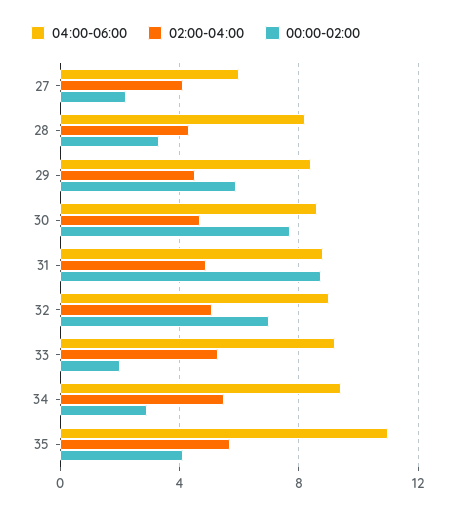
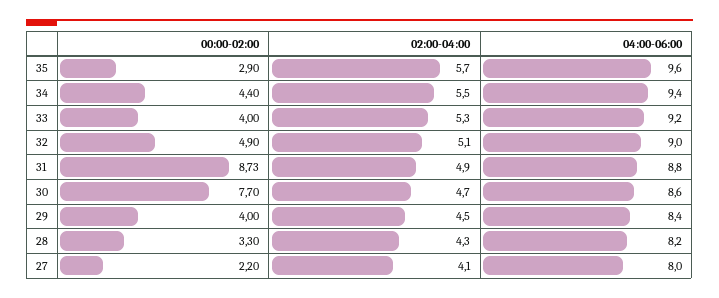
04:00-06:00, 27: 6 -> 8
00:00-02:00, 29: 6 -> 4
00:00-02:00, 32: 7 -> 4.9
00:00-02:00, 33: 2 -> 4
00:00-02:00, 34: 3 -> 4.4
04:00-06:00, 35: 11 -> 9.6
00:00-02:00, 35: 4 -> 2.9

